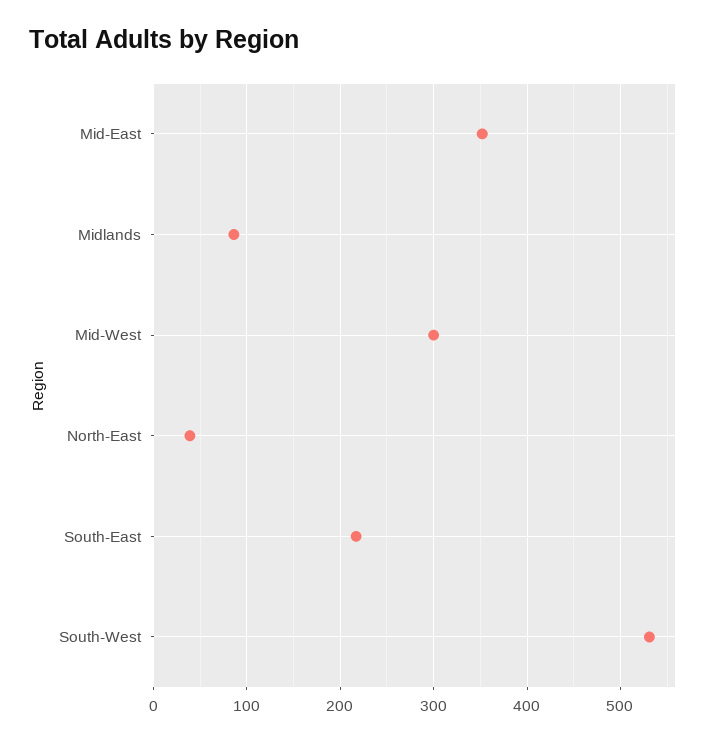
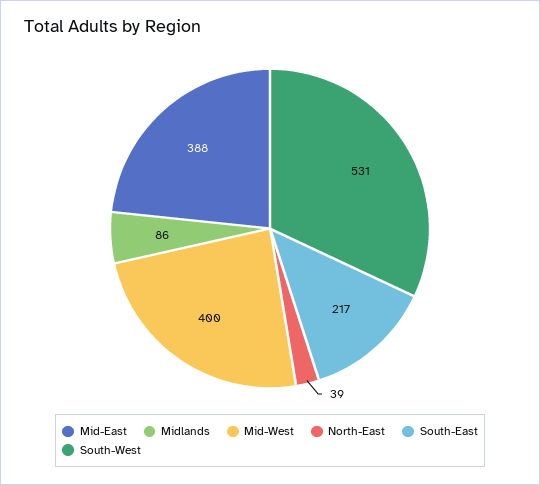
Mid-East: 350 -> 388
Mid-West: 300 -> 400

